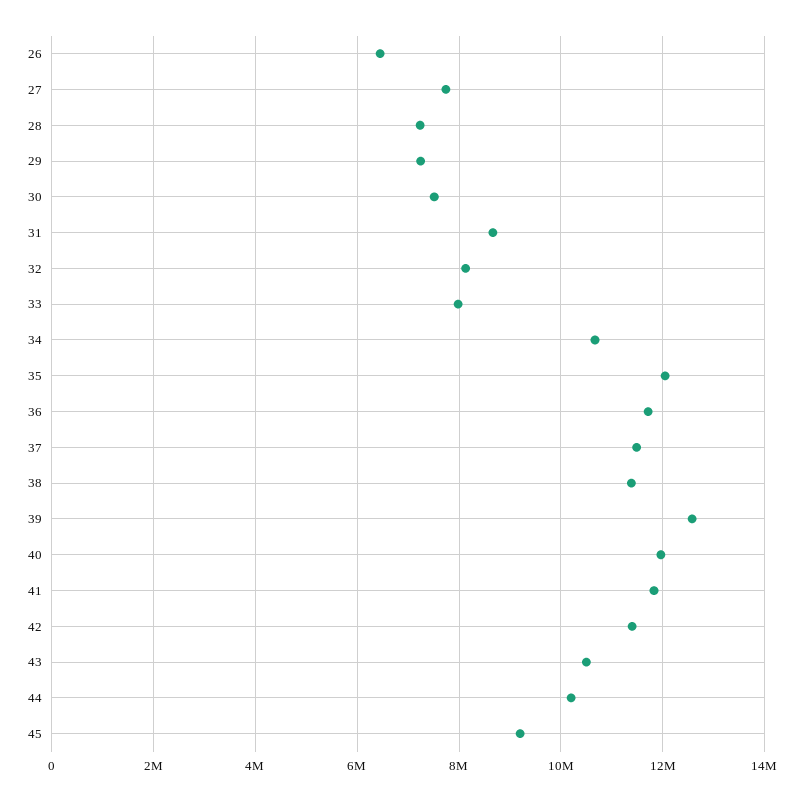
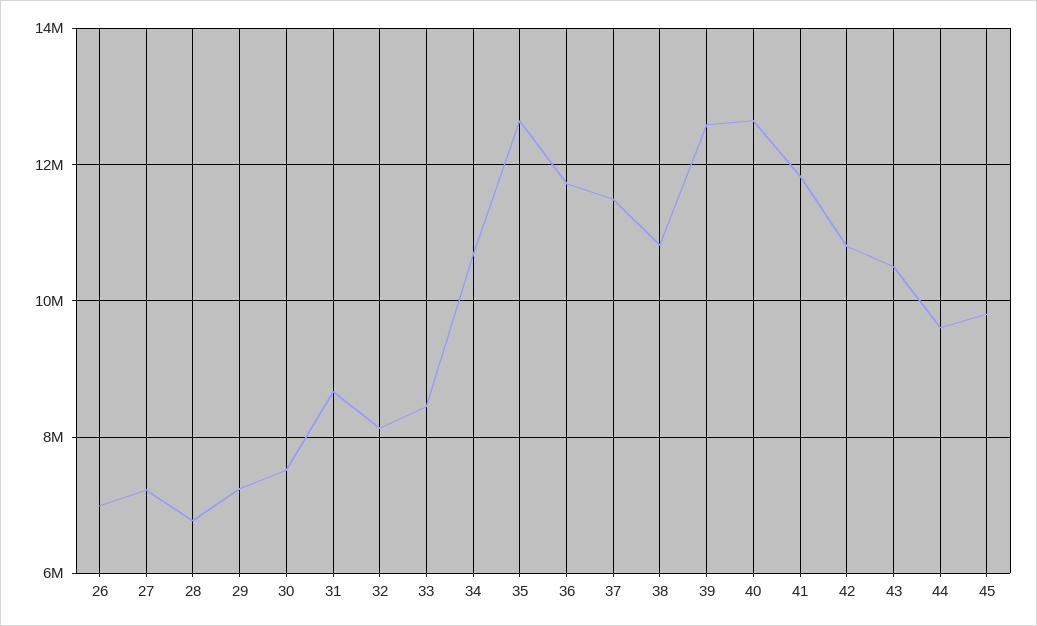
26: 6400000 -> 7000000
27: 7800000 -> 7200000
28: 7200000 -> 6800000
33: 8000000 -> 8400000
35: 12000000 -> 12600000
38: 11400000 -> 10800000
40: 12000000 -> 12600000
42: 11400000 -> 10800000
44: 10200000 -> 9600000
45: 9200000 -> 9800000

